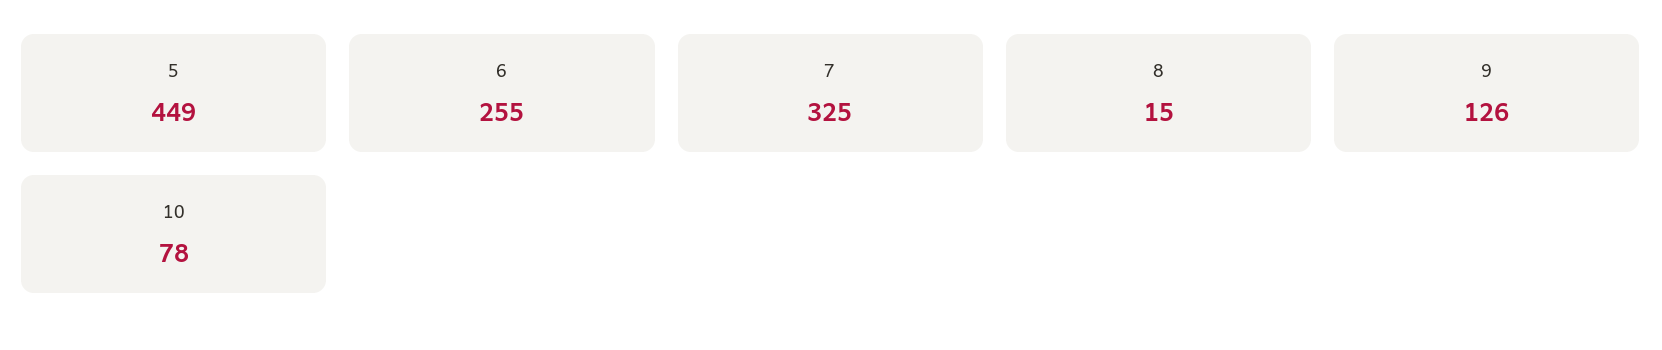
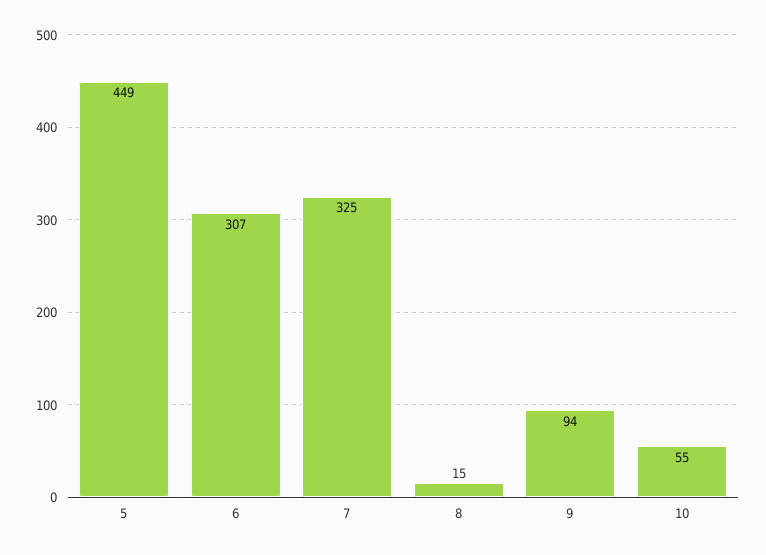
6: 255 -> 307
9: 126 -> 94
10: 78 -> 55

